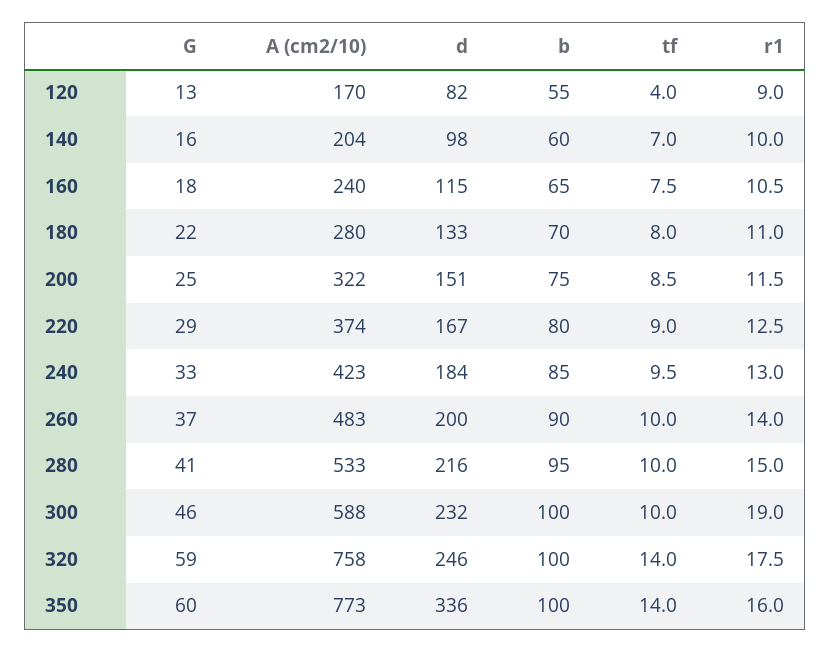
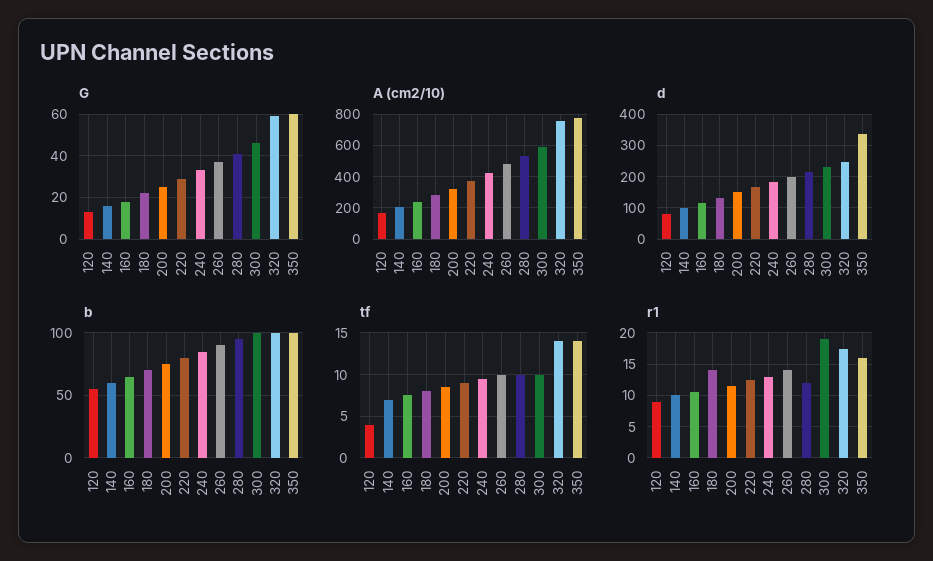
r1, 180: 11 -> 14
r1, 280: 15 -> 12

